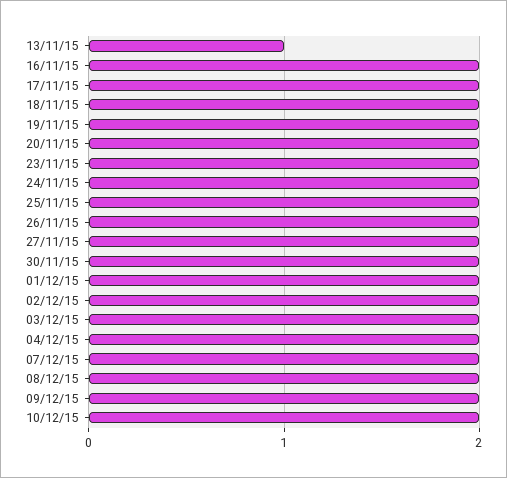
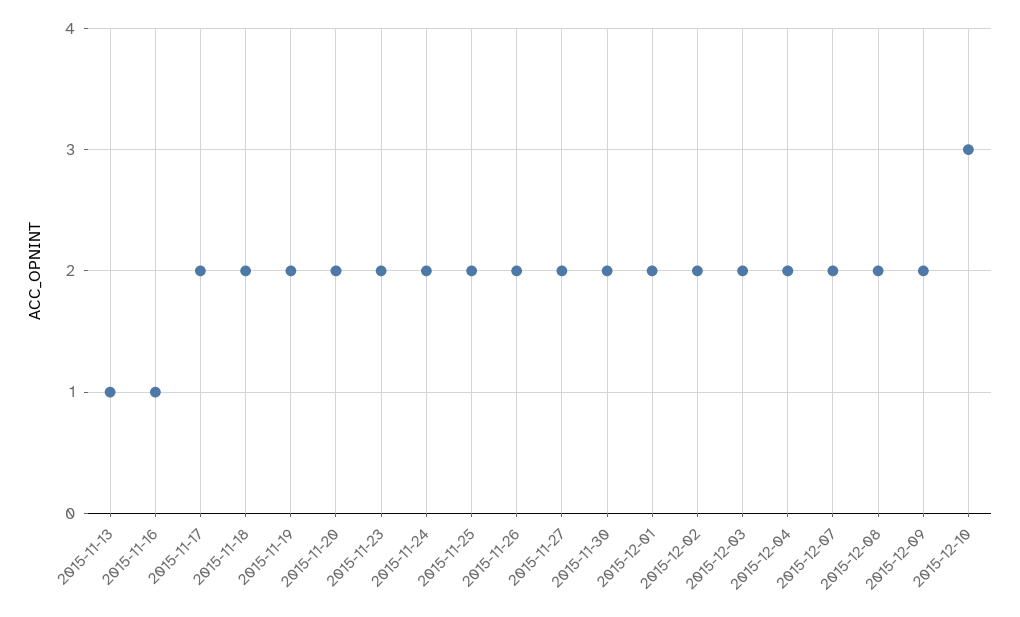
16/11/15: 2 -> 1
10/12/15: 2 -> 3

